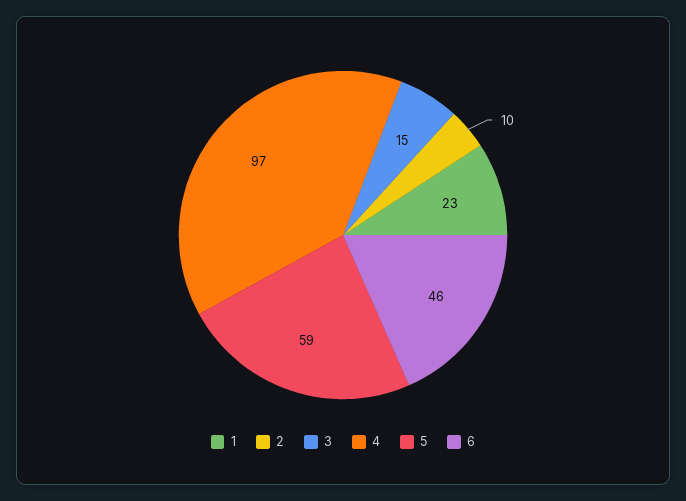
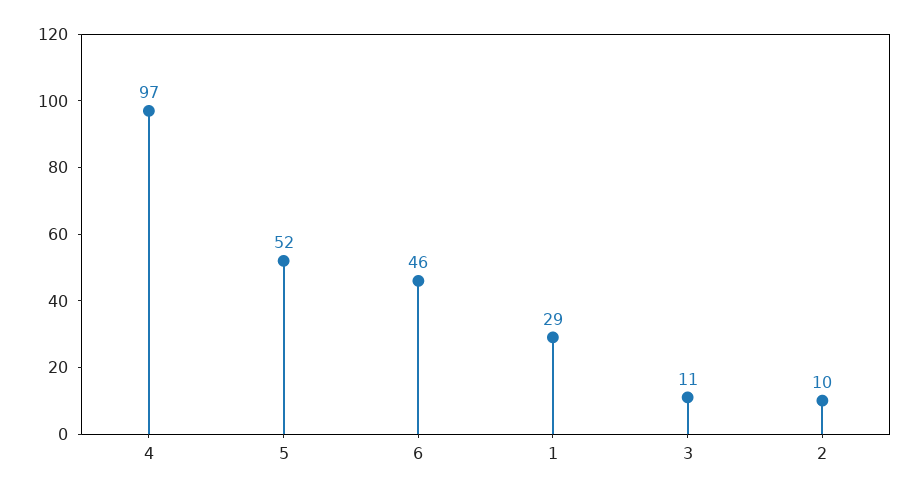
1: 23 -> 29
3: 15 -> 11
5: 59 -> 52

